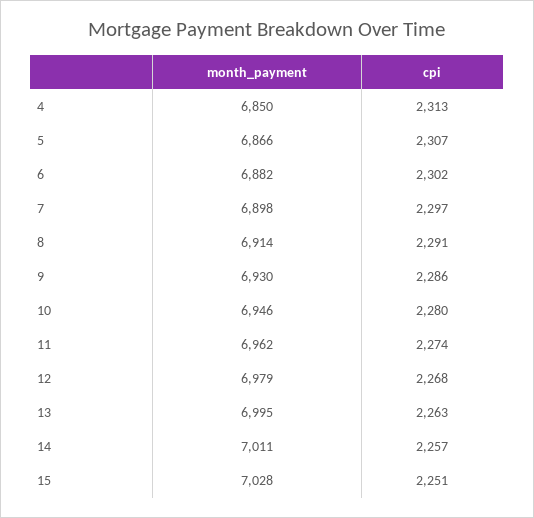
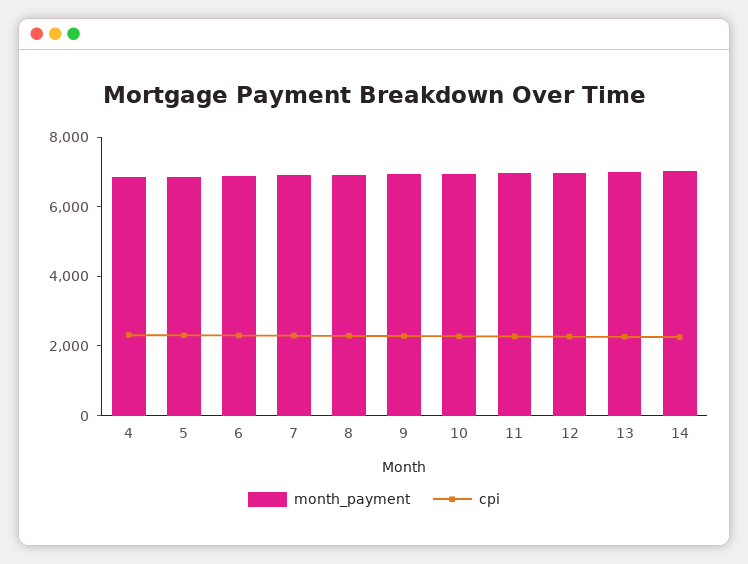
month_payment, 15: 7028 -> none
cpi, 15: 2251 -> none

